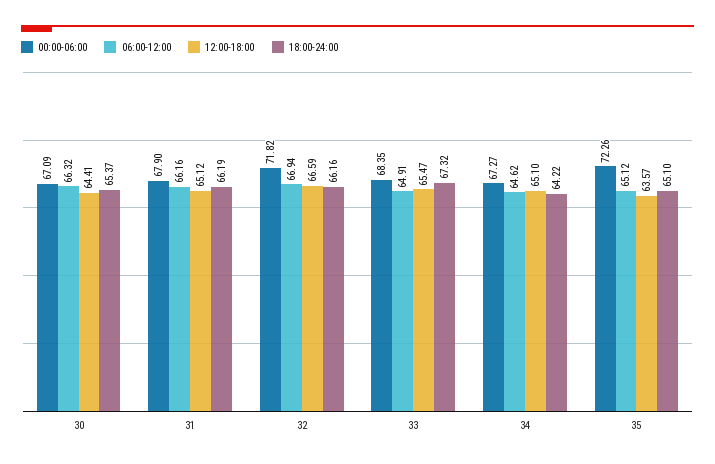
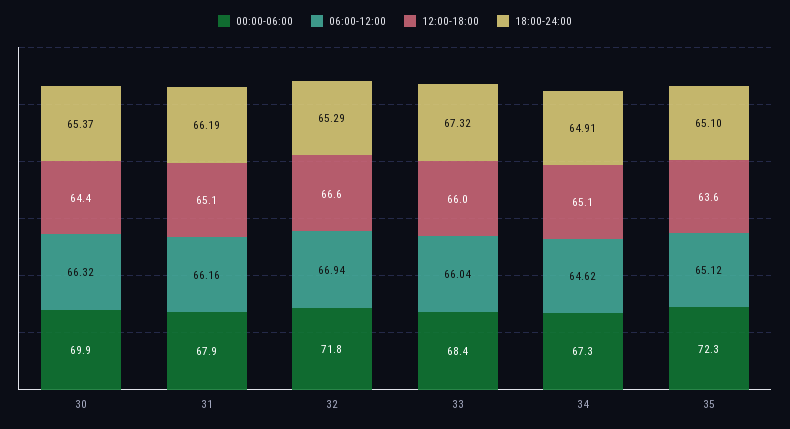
00:00-06:00, 30: 67.09 -> 69.9
18:00-24:00, 32: 66.16 -> 65.29
06:00-12:00, 33: 64.91 -> 66.04
12:00-18:00, 33: 65.47 -> 66
18:00-24:00, 34: 64.22 -> 64.91

